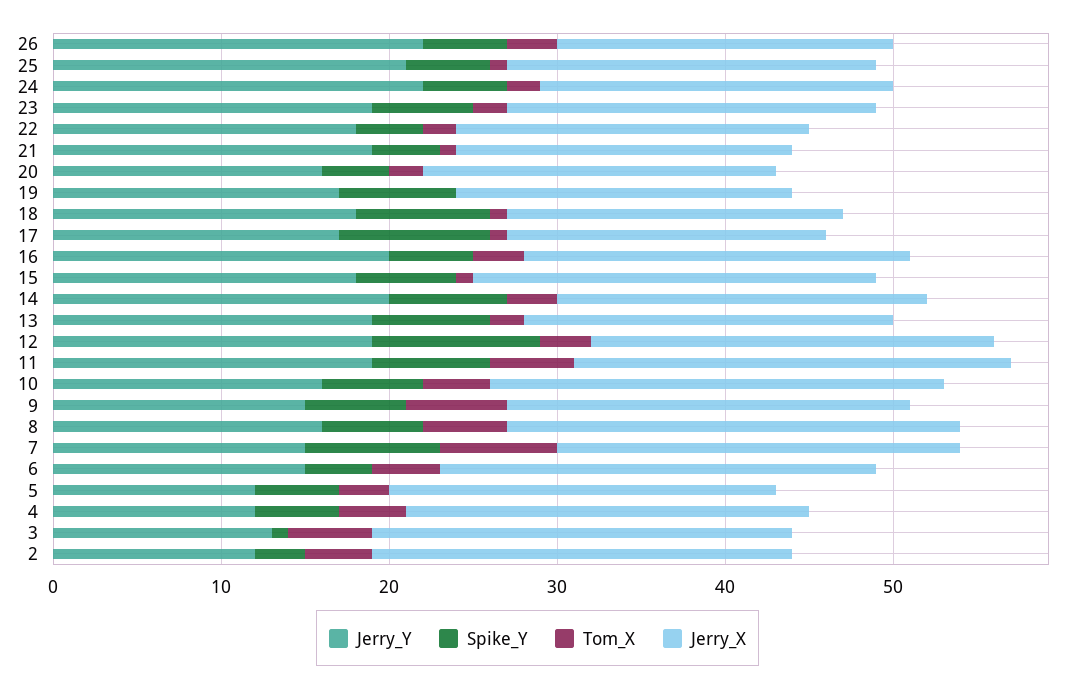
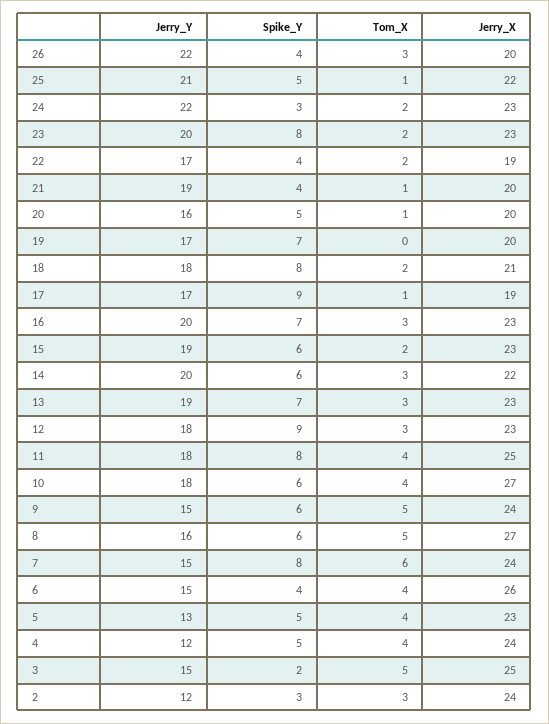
Spike_Y, 26: 5 -> 4
Spike_Y, 24: 5 -> 3
Jerry_X, 24: 21 -> 23
Jerry_Y, 23: 19 -> 20
Spike_Y, 23: 6 -> 8
Jerry_X, 23: 22 -> 23
Jerry_Y, 22: 18 -> 17
Jerry_X, 22: 21 -> 19
Spike_Y, 20: 4 -> 5
Tom_X, 20: 2 -> 1
Jerry_X, 20: 21 -> 20
Tom_X, 18: 1 -> 2
Jerry_X, 18: 20 -> 21
Spike_Y, 16: 5 -> 7
Jerry_Y, 15: 18 -> 19
Tom_X, 15: 1 -> 2
Jerry_X, 15: 24 -> 23
Spike_Y, 14: 7 -> 6
Tom_X, 13: 2 -> 3
Jerry_X, 13: 22 -> 23
Jerry_Y, 12: 19 -> 18
Spike_Y, 12: 10 -> 9
Jerry_X, 12: 24 -> 23
Jerry_Y, 11: 19 -> 18
Spike_Y, 11: 7 -> 8
Tom_X, 11: 5 -> 4
Jerry_X, 11: 26 -> 25
Jerry_Y, 10: 16 -> 18
Tom_X, 9: 6 -> 5
Tom_X, 7: 7 -> 6
Jerry_Y, 5: 12 -> 13
Tom_X, 5: 3 -> 4
Jerry_Y, 3: 13 -> 15
Spike_Y, 3: 1 -> 2
Tom_X, 2: 4 -> 3
Jerry_X, 2: 25 -> 24

